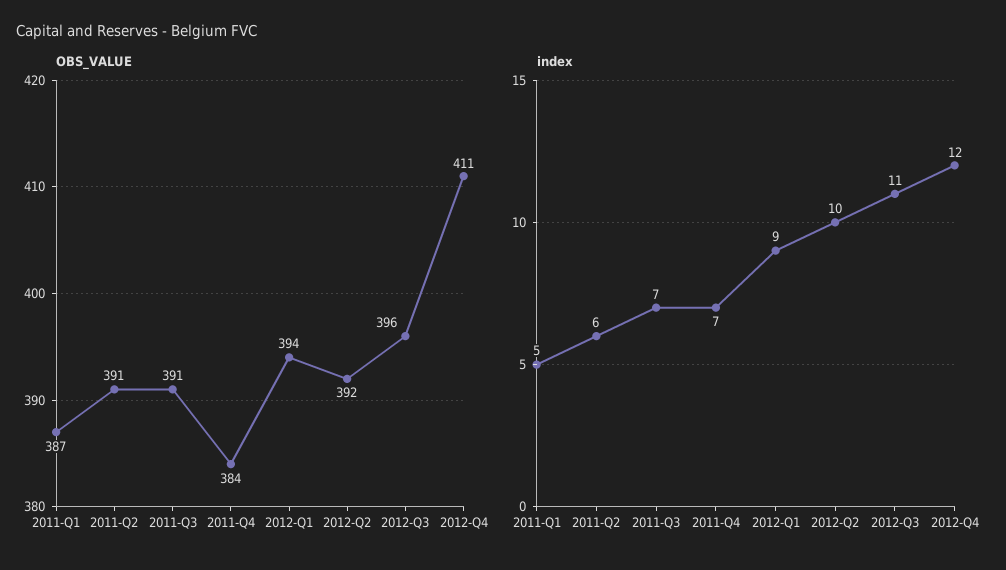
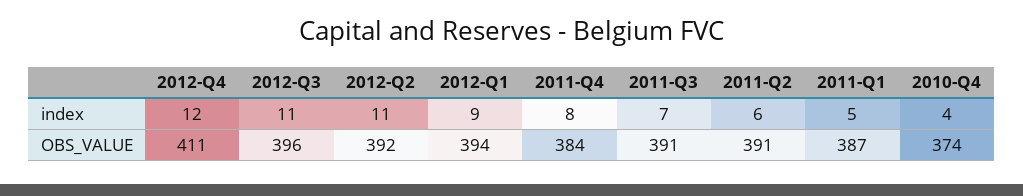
index, 2011-Q4: 7 -> 8
index, 2012-Q2: 10 -> 11
index, 2010-Q4: none -> 4
OBS_VALUE, 2010-Q4: none -> 374

